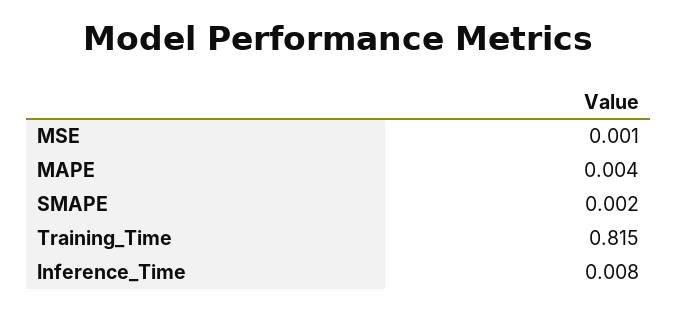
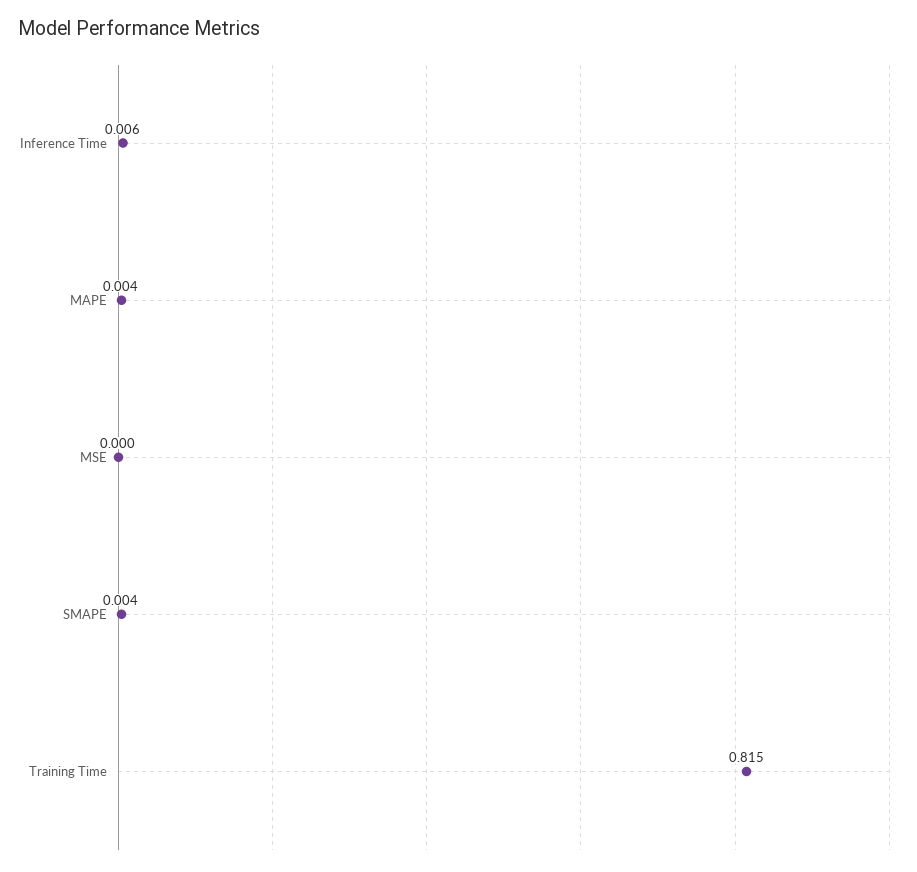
MSE: 0.001 -> 0
SMAPE: 0.002 -> 0.004
Inference_Time: 0.008 -> 0.006

